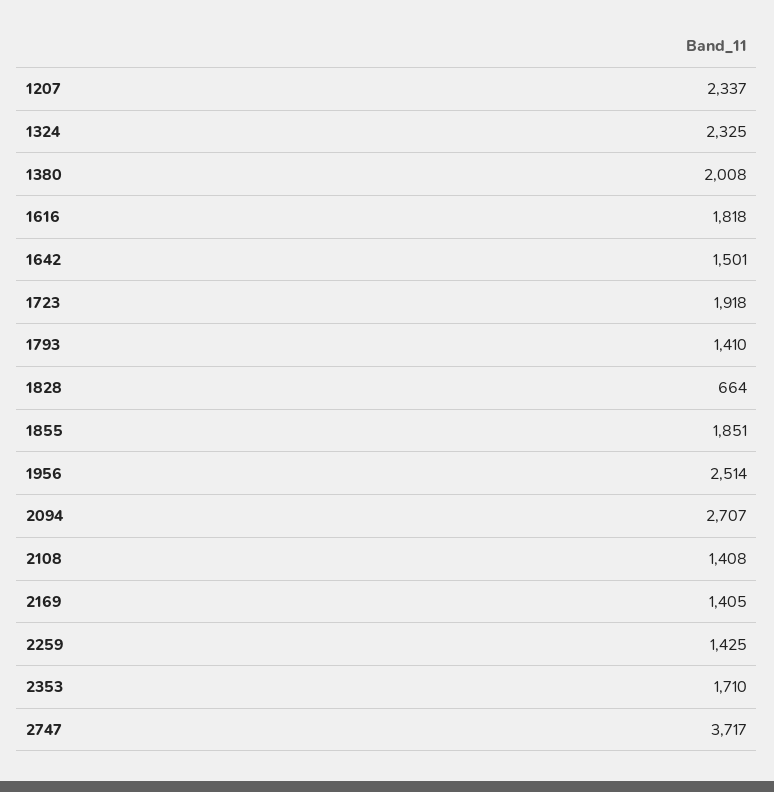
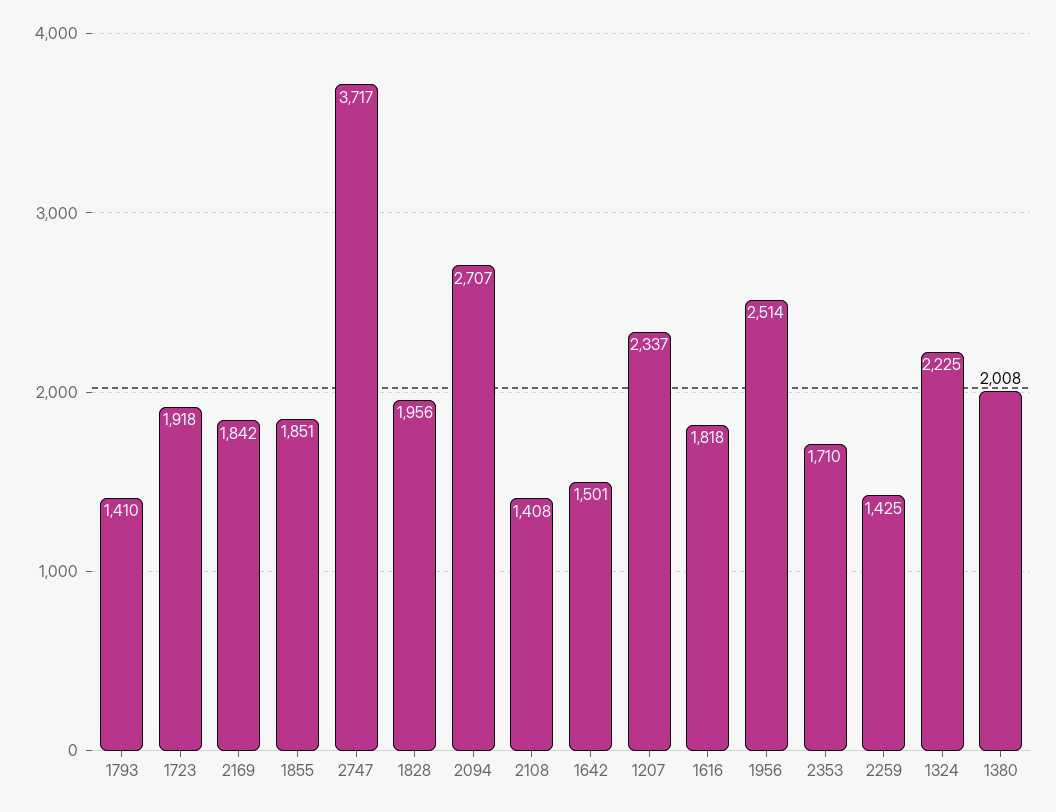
1324: 2325 -> 2225
1828: 664 -> 1956
2169: 1405 -> 1842

